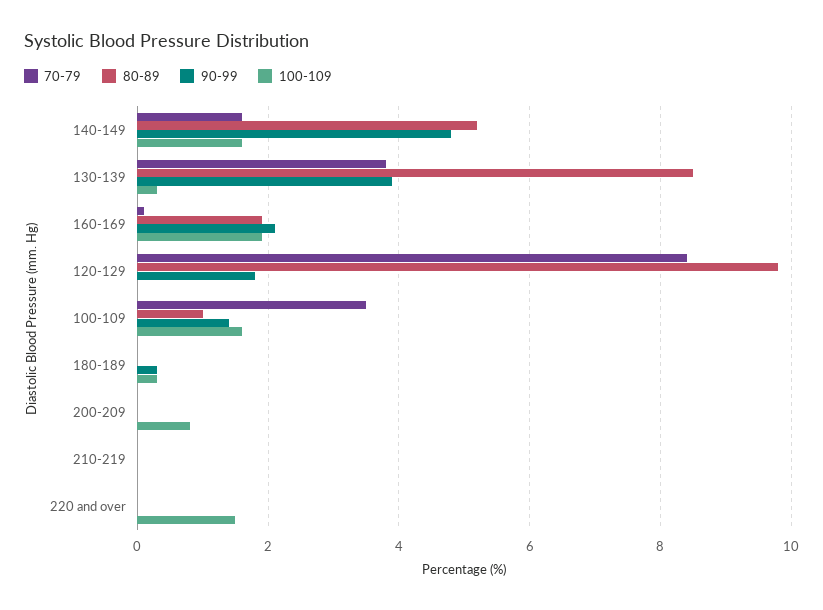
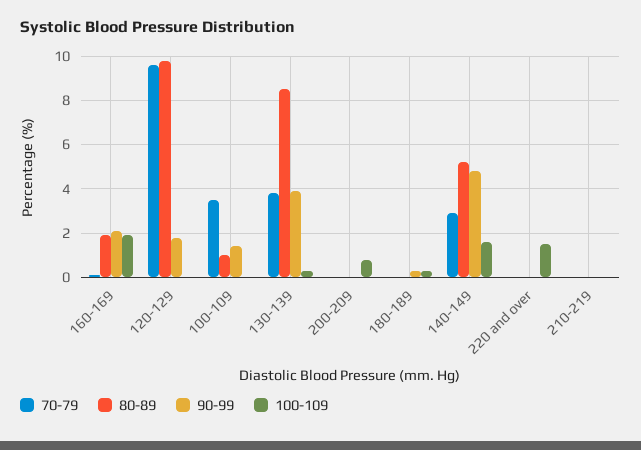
70-79, 140-149: 1.5 -> 3
70-79, 120-129: 8.5 -> 9.5
100-109, 100-109: 1.5 -> 0

